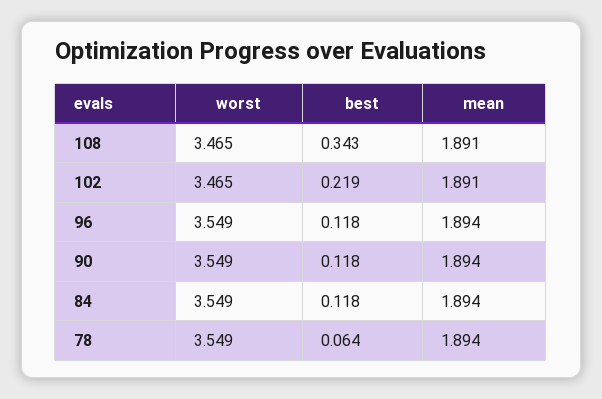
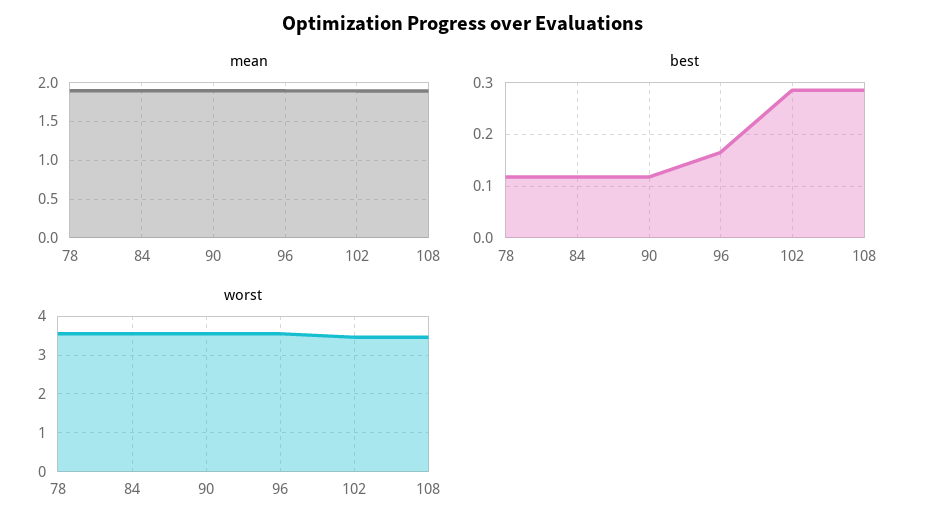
best, 108: 0.343 -> 0.28
best, 102: 0.219 -> 0.28
best, 96: 0.118 -> 0.16
best, 78: 0.064 -> 0.12

